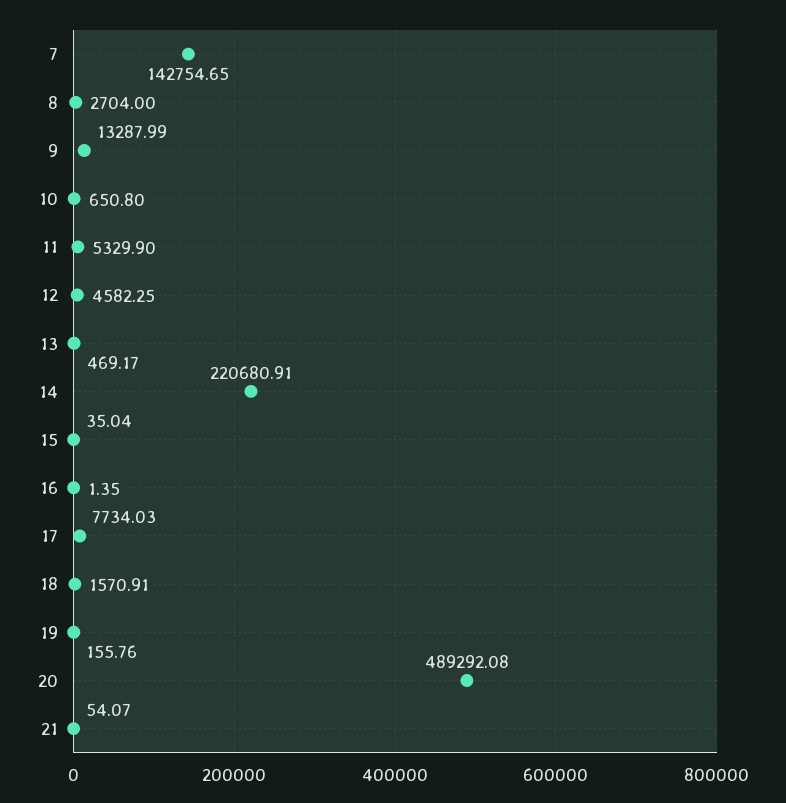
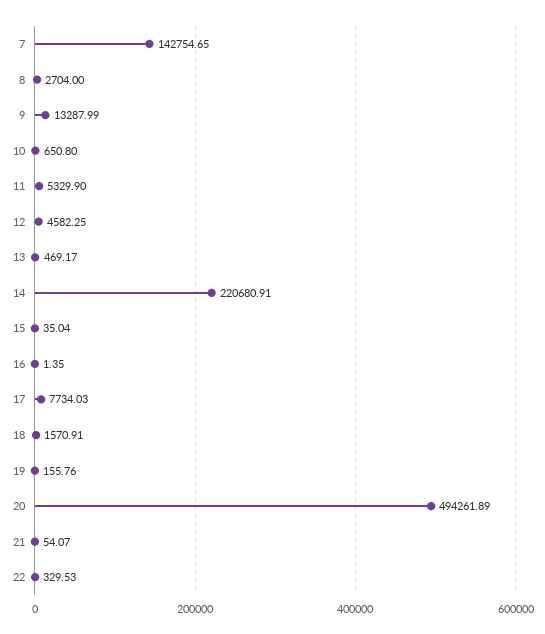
20: 489292.08 -> 494261.89
22: none -> 329.53

